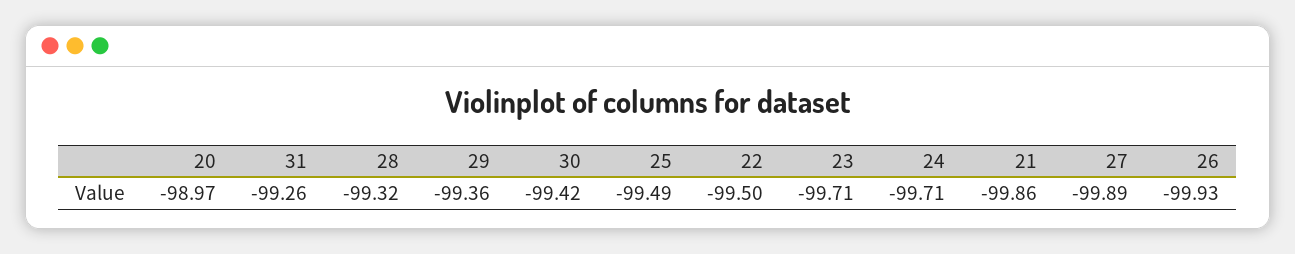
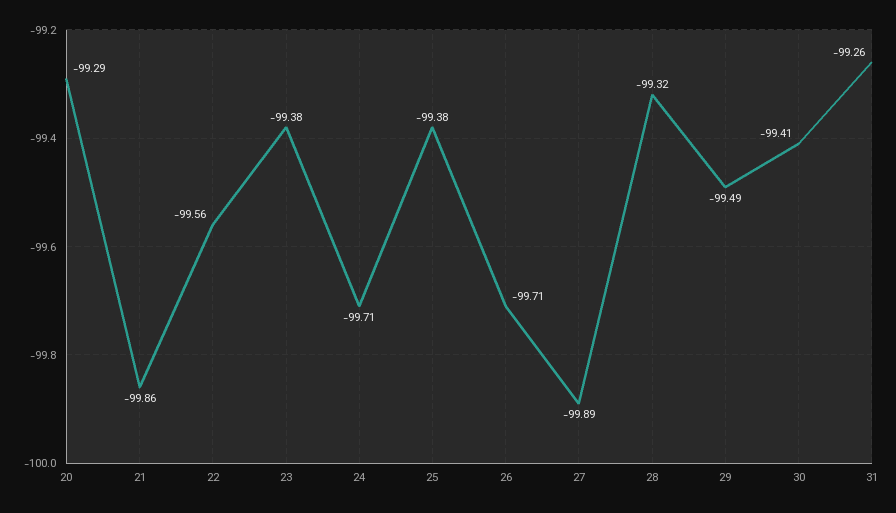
20: -98.97 -> -99.29
29: -99.36 -> -99.49
30: -99.42 -> -99.41
25: -99.49 -> -99.38
22: -99.5 -> -99.56
23: -99.71 -> -99.38
26: -99.93 -> -99.71

